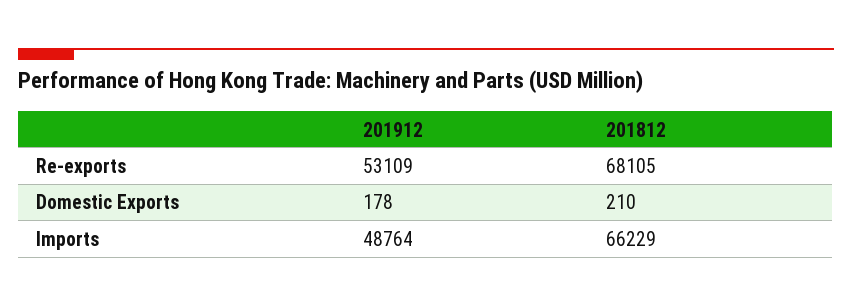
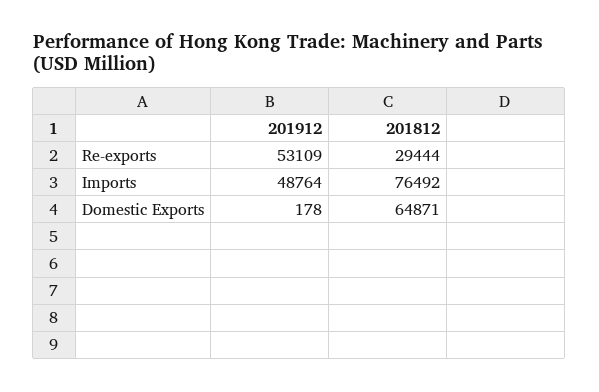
201812, Re-exports: 68105 -> 29444
201812, Domestic Exports: 210 -> 64871
201812, Imports: 66229 -> 76492

